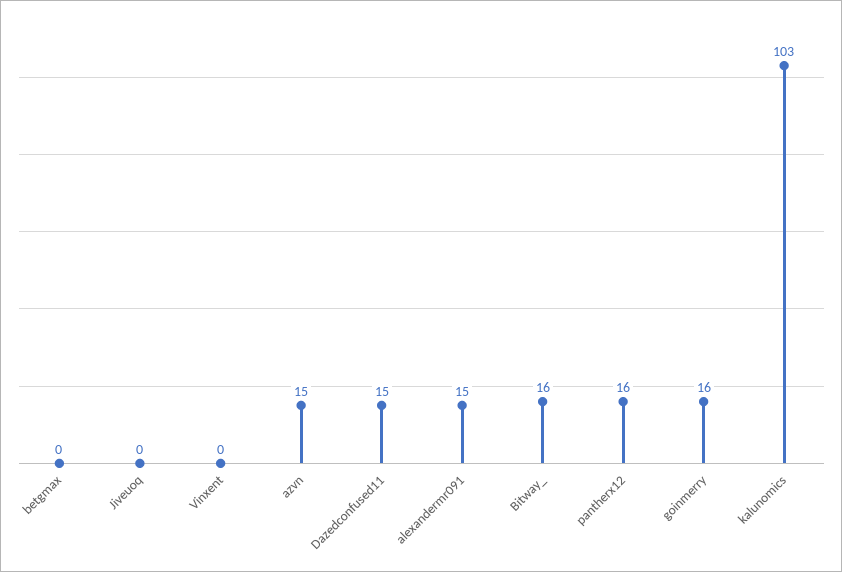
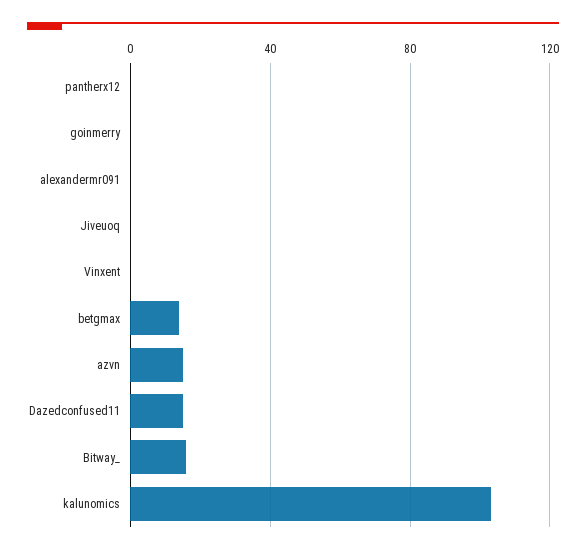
betgmax: 0 -> 15
alexandermr091: 15 -> 0
pantherx12: 16 -> 0
goinmerry: 16 -> 0

